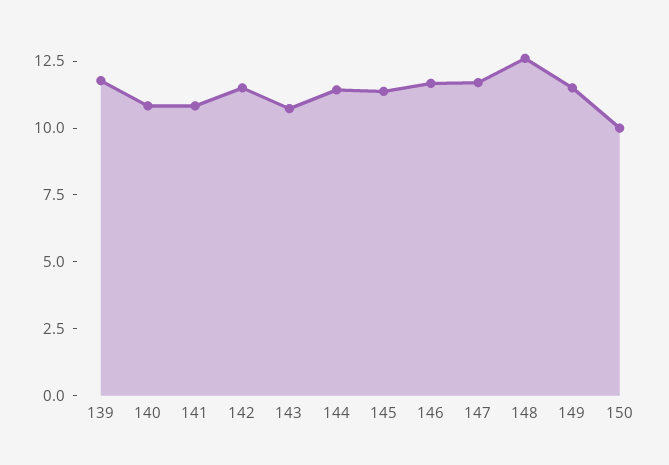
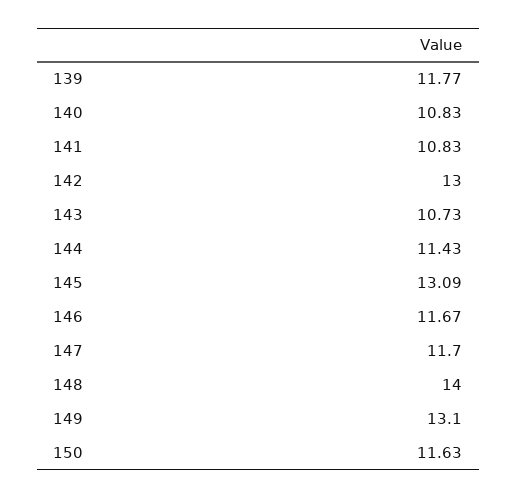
142: 11.5 -> 13
145: 11.5 -> 13.09
148: 12.5 -> 14
149: 11.5 -> 13.1
150: 10 -> 11.63

